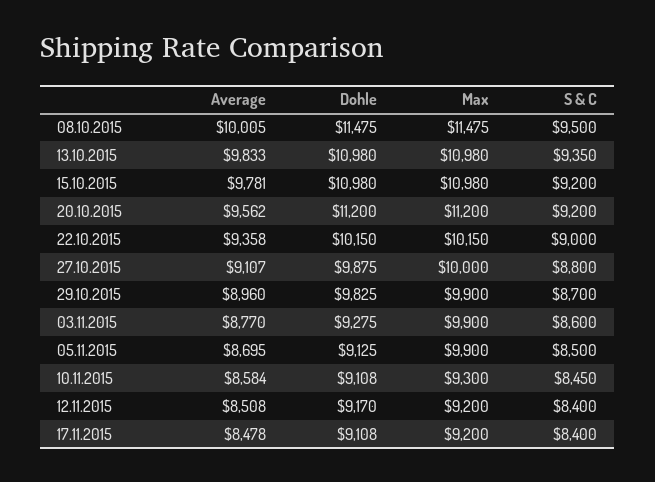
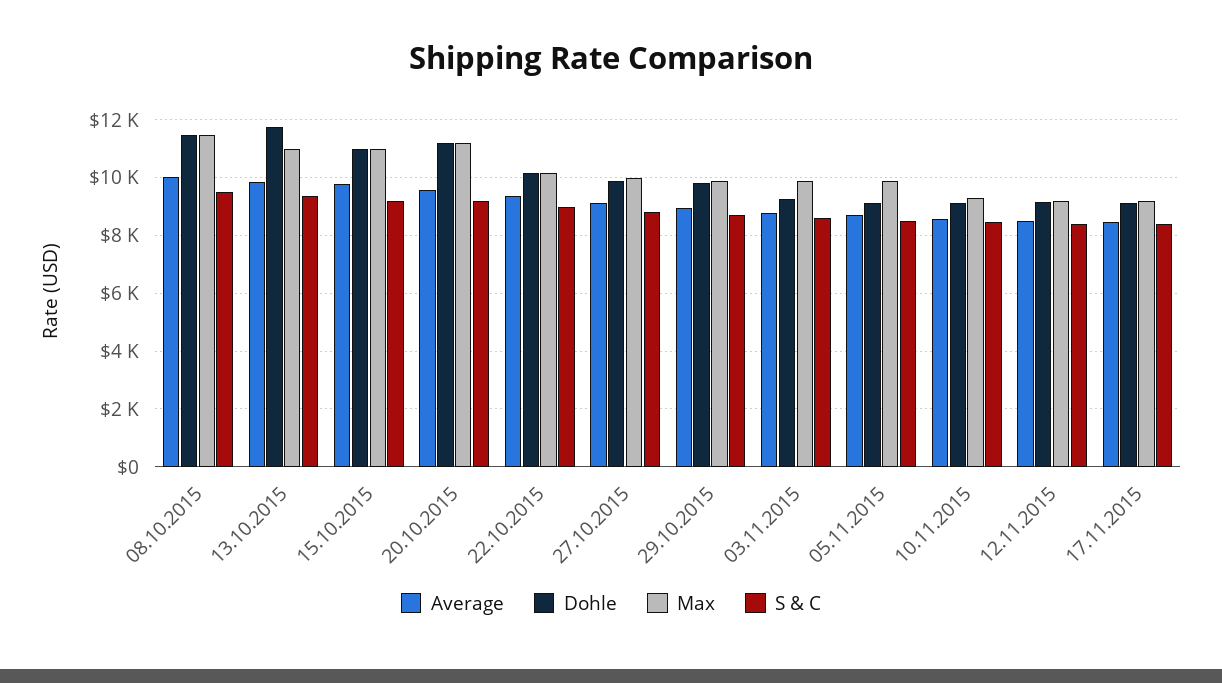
Dohle, 13.10.2015: 10980 -> 11750

